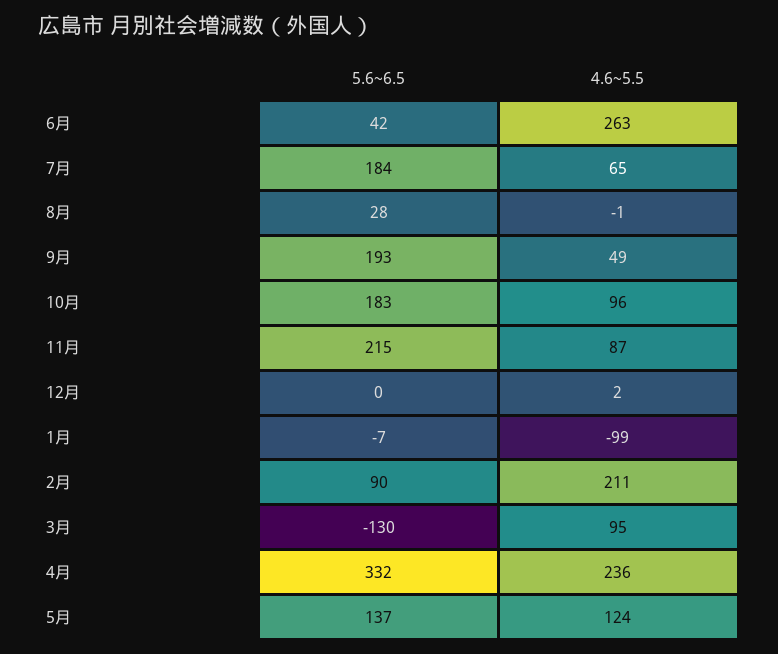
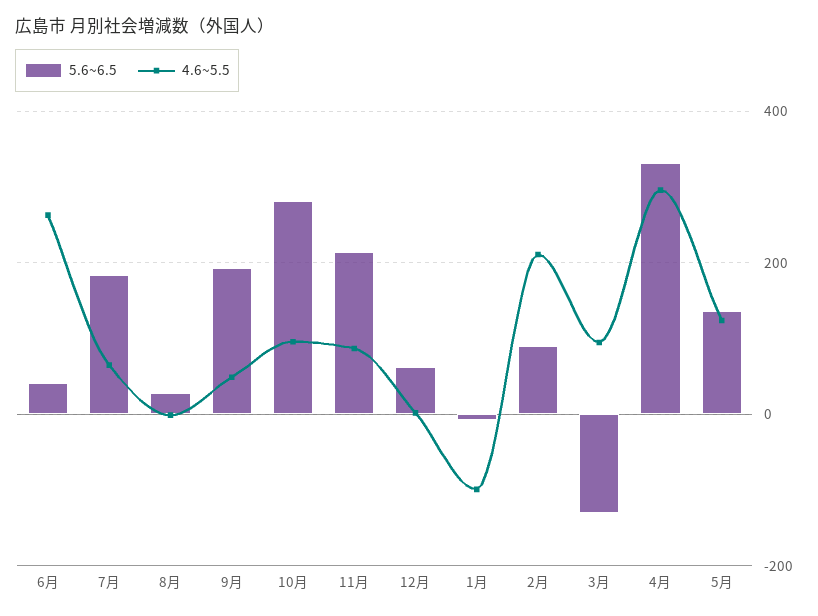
5.6~6.5, 10月: 183 -> 280
5.6~6.5, 12月: 0 -> 60
4.6~5.5, 4月: 236 -> 300

